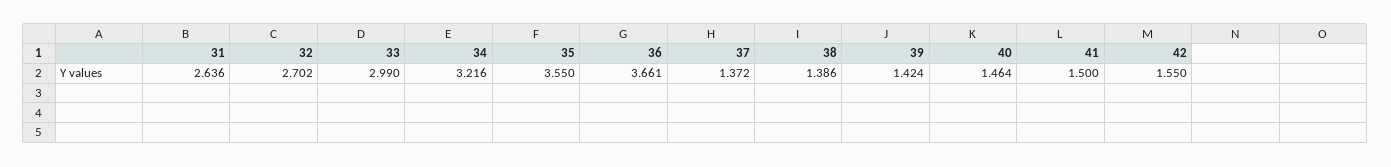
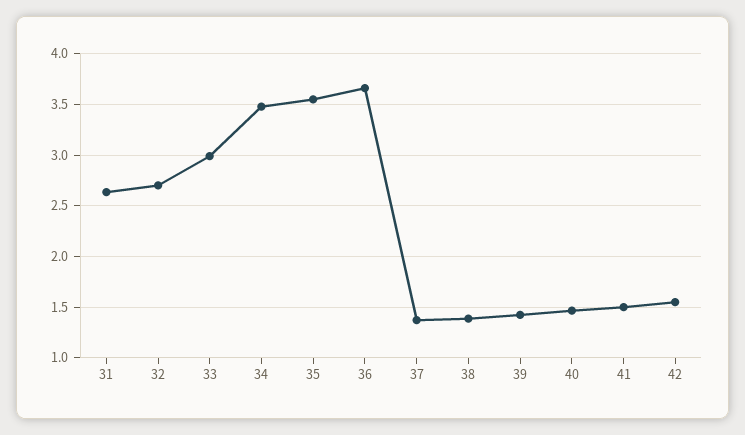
34: 3.216 -> 3.5

